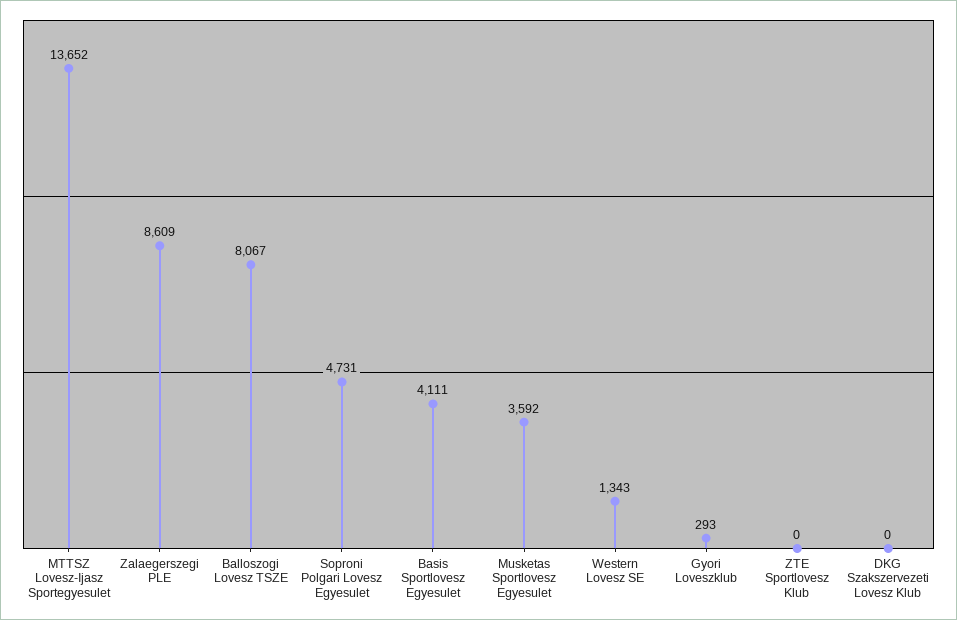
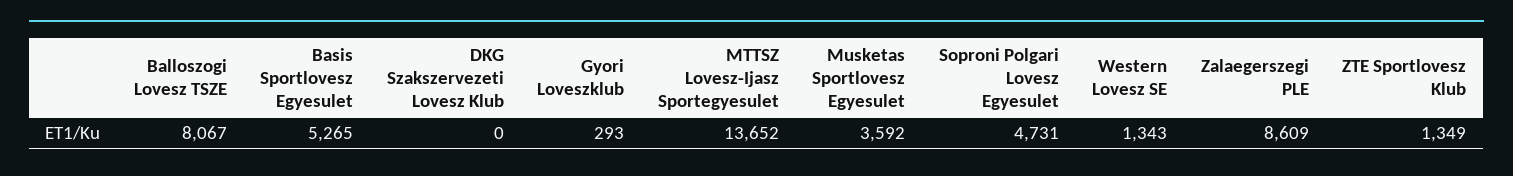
Basis Sportlovesz Egyesulet: 4111 -> 5265
ZTE Sportlovesz Klub: 0 -> 1349

